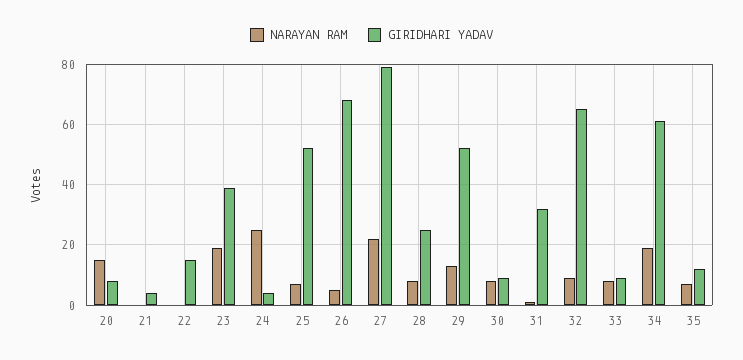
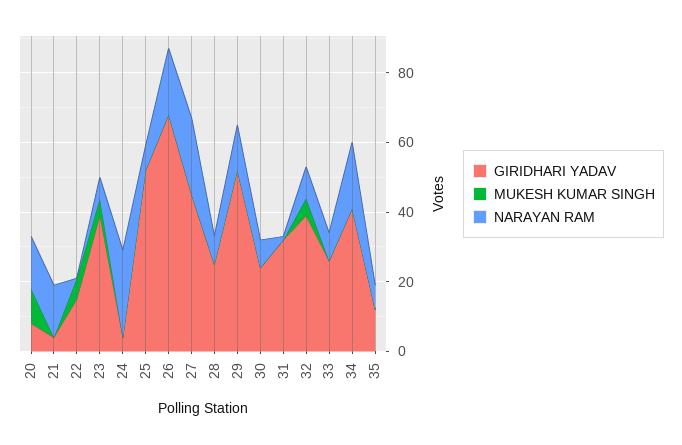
NARAYAN RAM, 21: 0 -> 15
NARAYAN RAM, 23: 20 -> 5
NARAYAN RAM, 26: 5 -> 20
GIRIDHARI YADAV, 27: 80 -> 45
GIRIDHARI YADAV, 30: 10 -> 25
GIRIDHARI YADAV, 32: 65 -> 40
GIRIDHARI YADAV, 33: 10 -> 25
GIRIDHARI YADAV, 34: 60 -> 40
MUKESH KUMAR SINGH, 20: none -> 10
MUKESH KUMAR SINGH, 21: none -> 0
MUKESH KUMAR SINGH, 22: none -> 5
MUKESH KUMAR SINGH, 23: none -> 5
MUKESH KUMAR SINGH, 24: none -> 0
MUKESH KUMAR SINGH, 25: none -> 0
MUKESH KUMAR SINGH, 26: none -> 0
MUKESH KUMAR SINGH, 27: none -> 0
MUKESH KUMAR SINGH, 28: none -> 0
MUKESH KUMAR SINGH, 29: none -> 0
MUKESH KUMAR SINGH, 30: none -> 0
MUKESH KUMAR SINGH, 31: none -> 0
MUKESH KUMAR SINGH, 32: none -> 5
MUKESH KUMAR SINGH, 33: none -> 0
MUKESH KUMAR SINGH, 34: none -> 0
MUKESH KUMAR SINGH, 35: none -> 0

